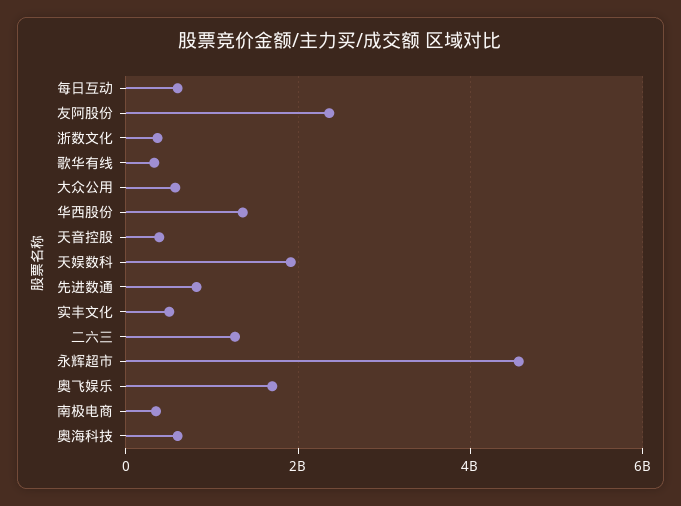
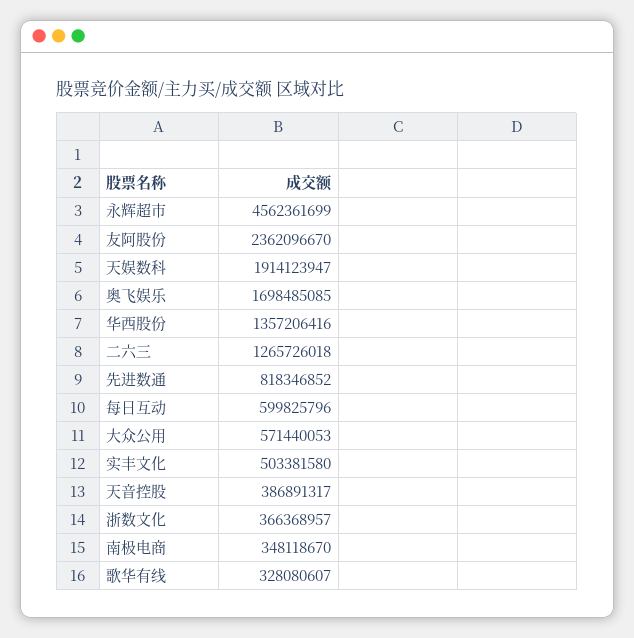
奥海科技: 600000000 -> none

